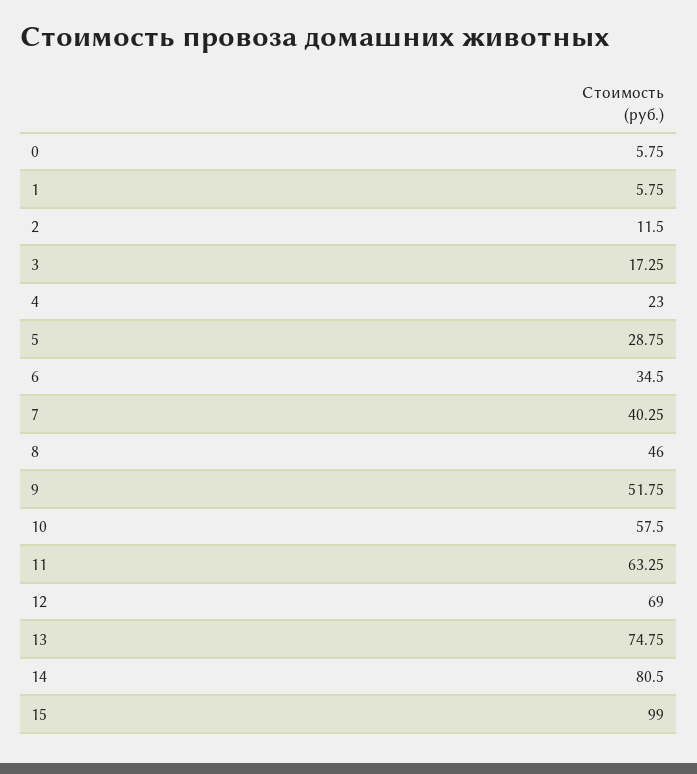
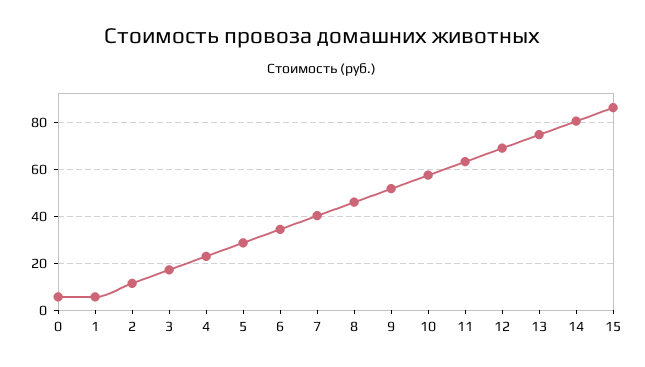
15: 99 -> 85

